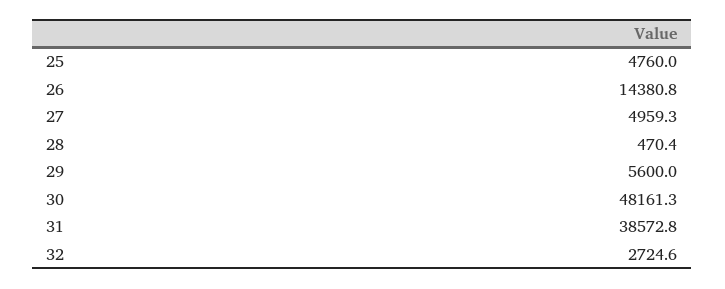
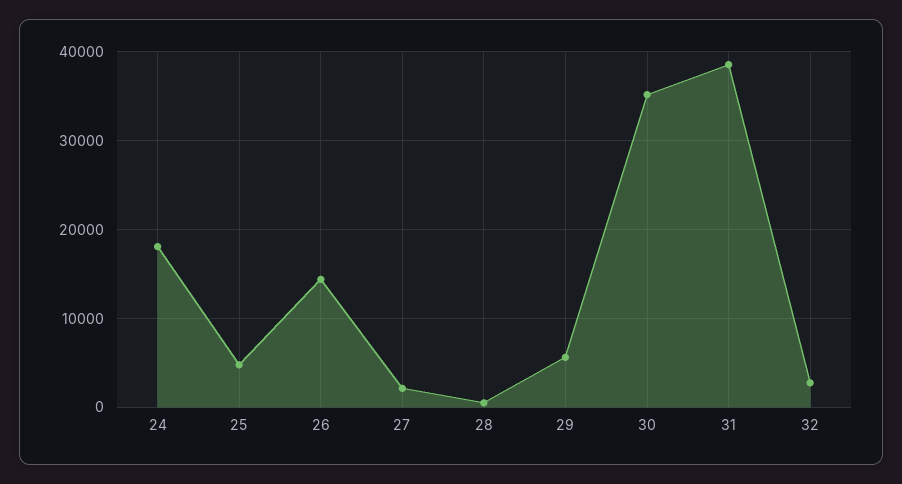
27: 4959.3 -> 2000
30: 48161.3 -> 35000
24: none -> 18000

